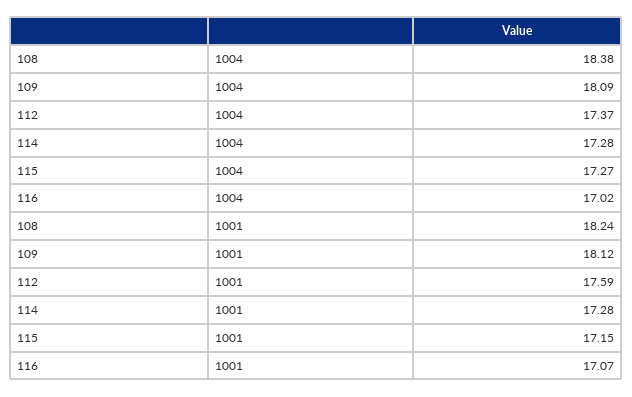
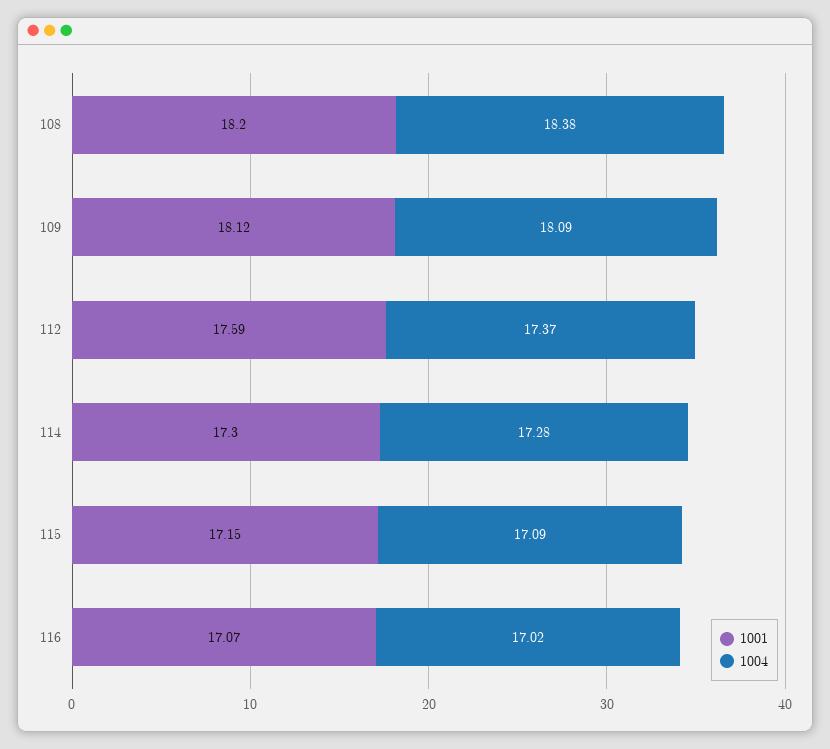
1004, 115: 17.27 -> 17.09
1001, 108: 18.24 -> 18.2
1001, 114: 17.28 -> 17.3

